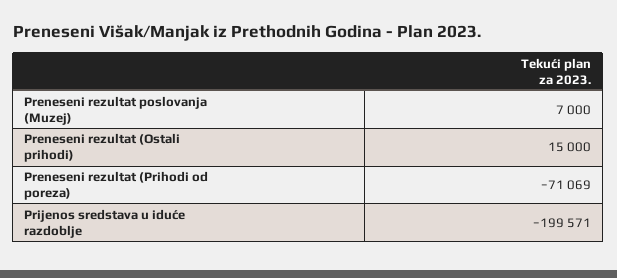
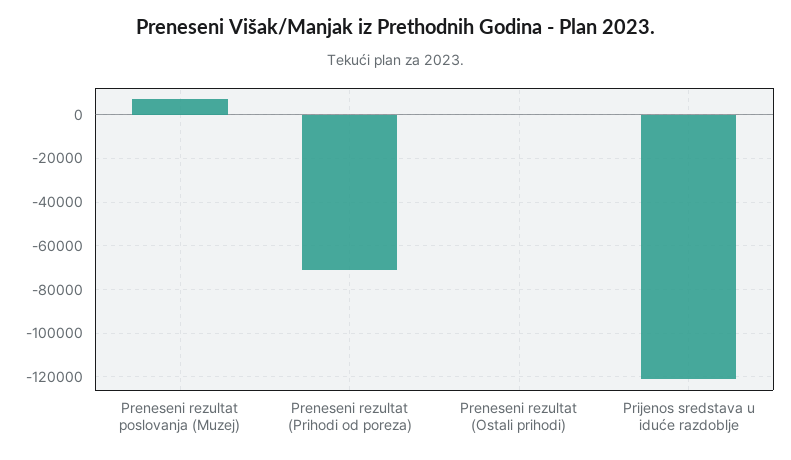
Preneseni rezultat (Ostali prihodi): 15000 -> 0
Prijenos sredstava u iduće razdoblje: -199571 -> -120000

